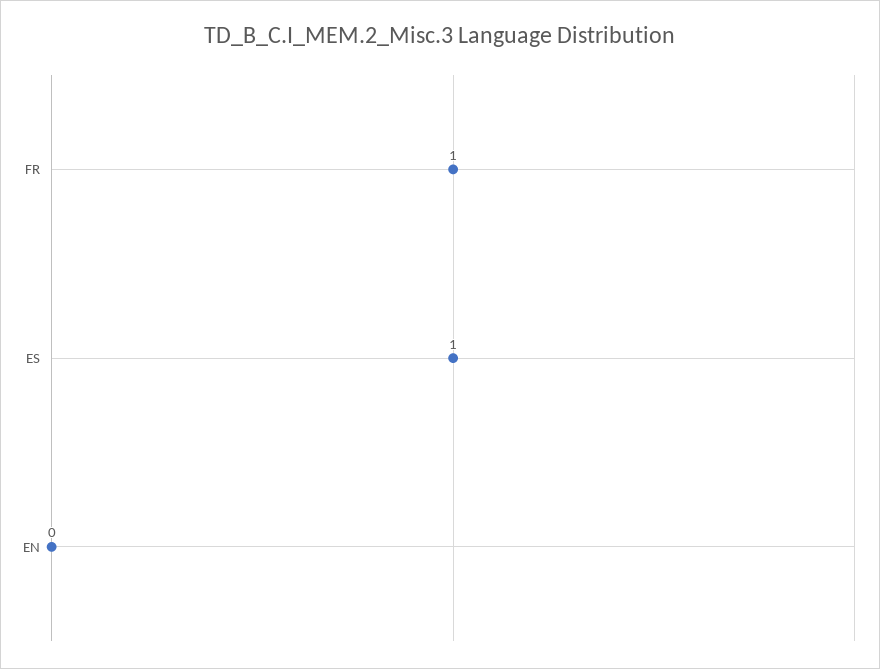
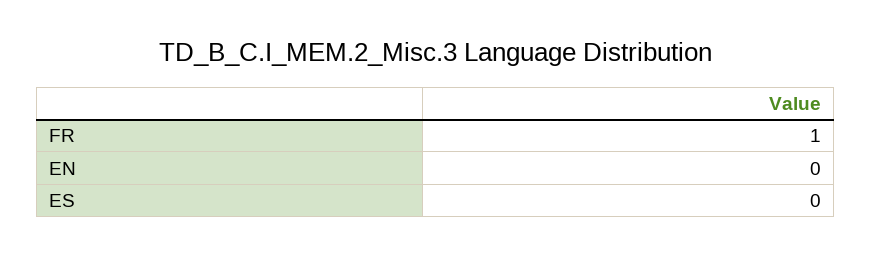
ES: 1 -> 0

